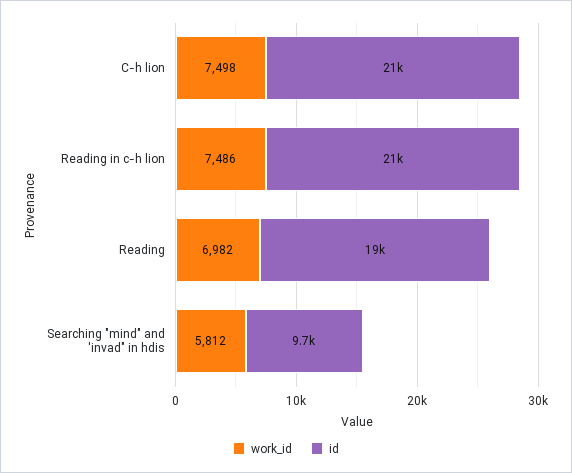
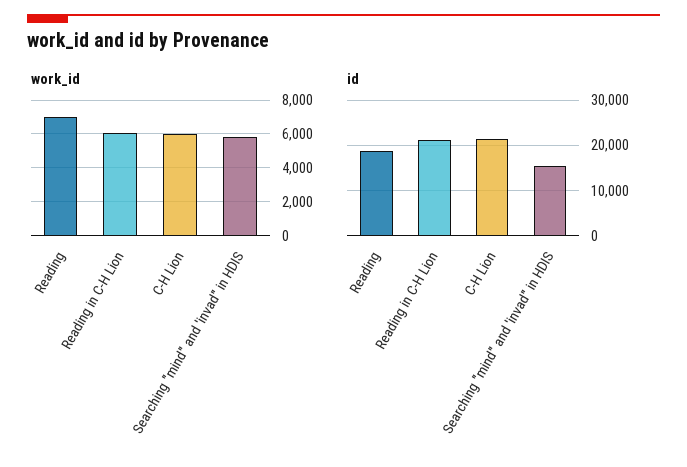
work_id, C-h lion: 7498 -> 6000
work_id, Reading in c-h lion: 7486 -> 6000
id, Searching "mind" and 'invad" in hdis: 9700 -> 16000

